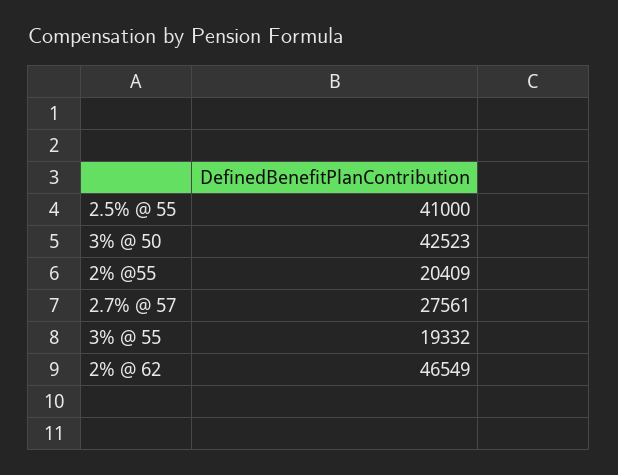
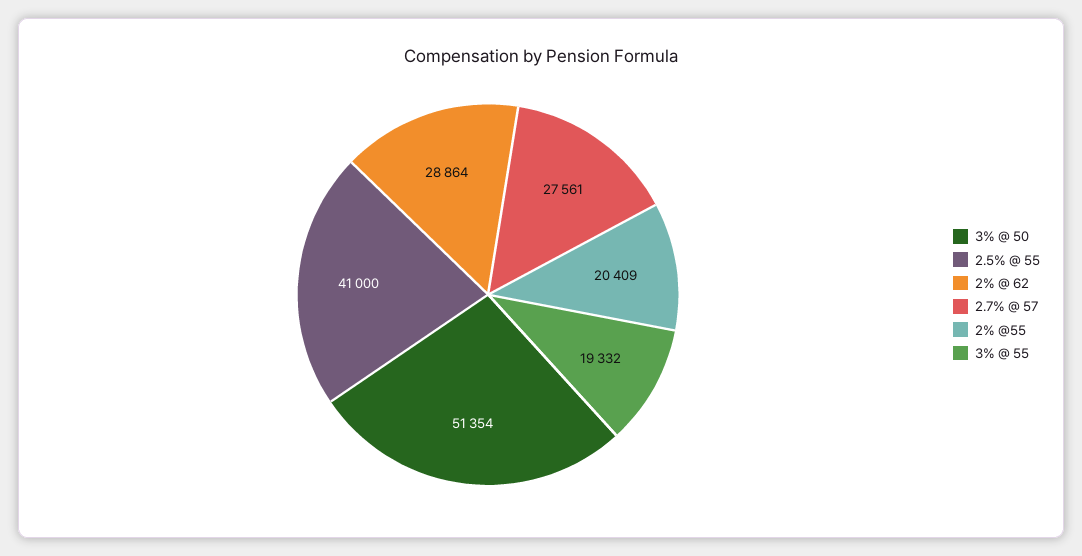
3% @ 50: 42523 -> 51354
2% @ 62: 46549 -> 28864

